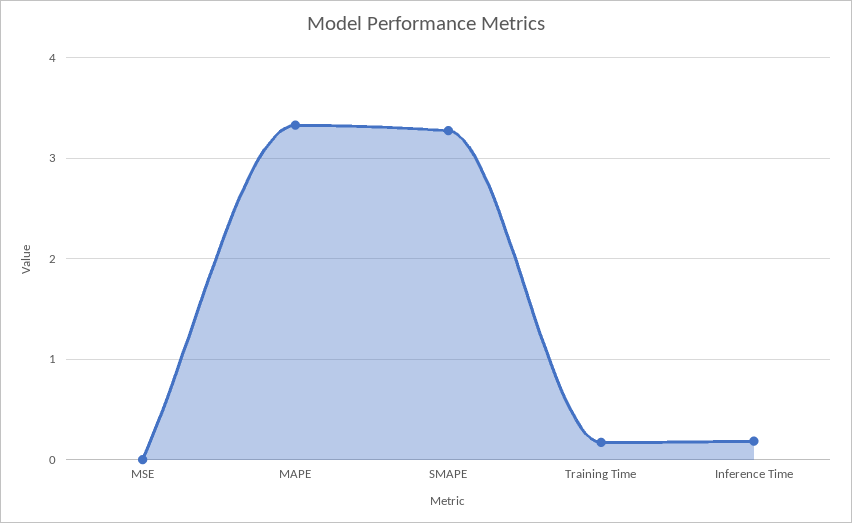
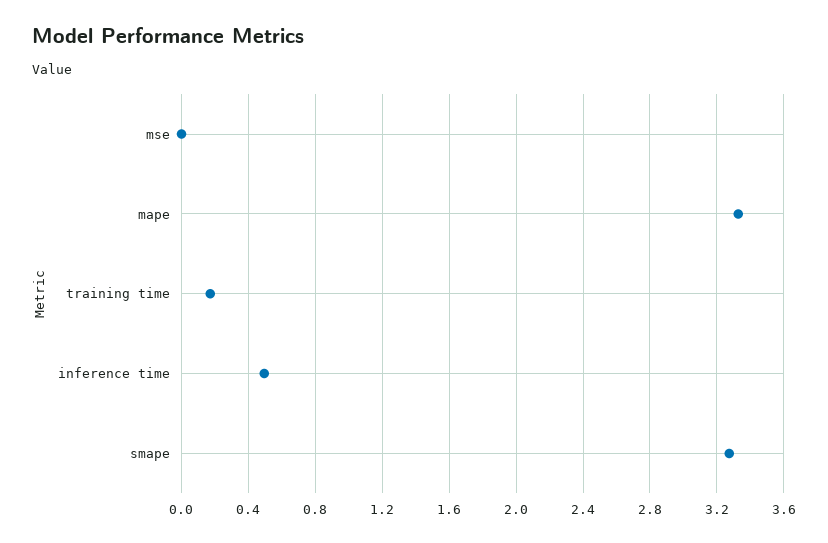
Inference Time: 0.2 -> 0.5

